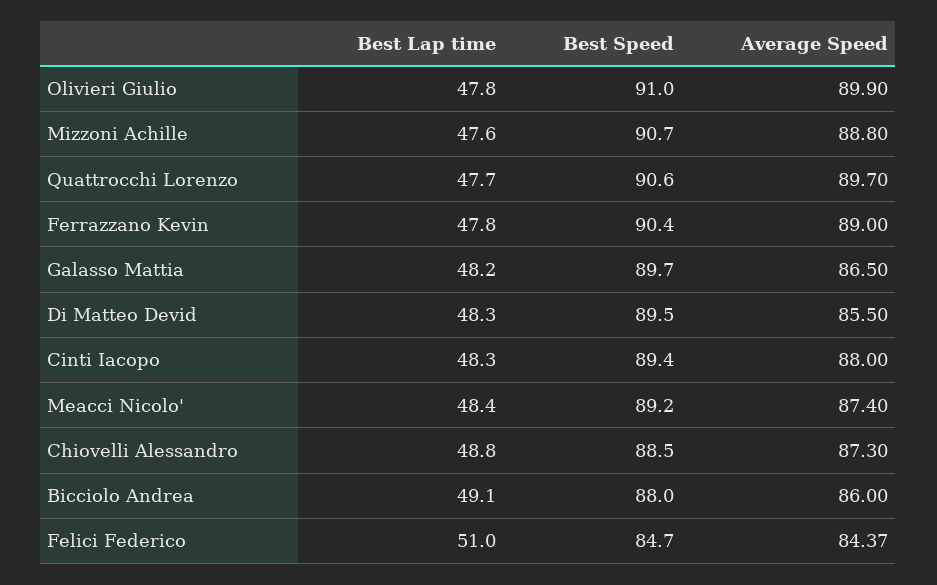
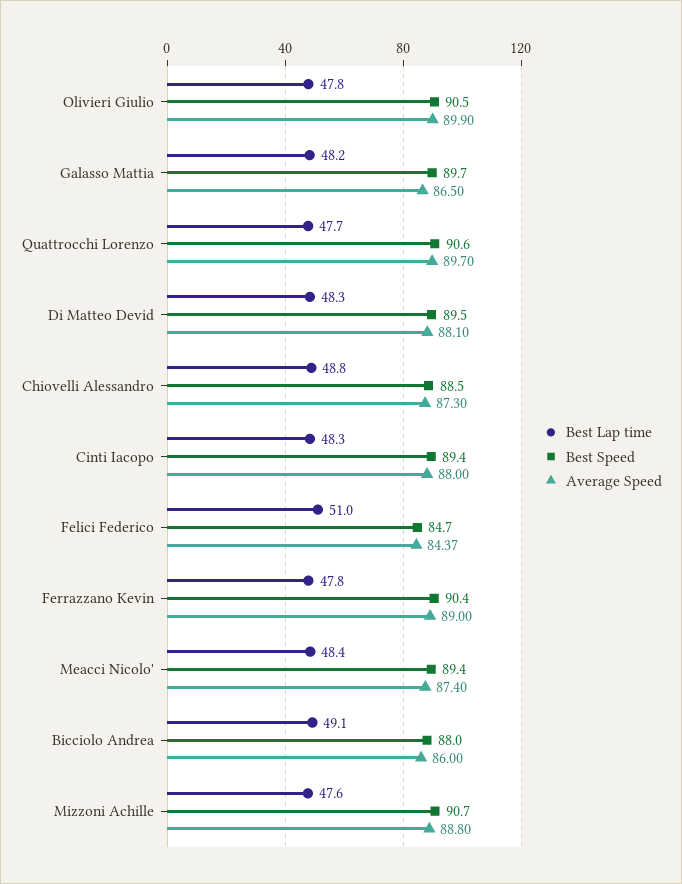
Best Speed, Olivieri Giulio: 91 -> 90.5
Average Speed, Di Matteo Devid: 85.5 -> 88.1
Best Speed, Meacci Nicolo': 89.2 -> 89.4

